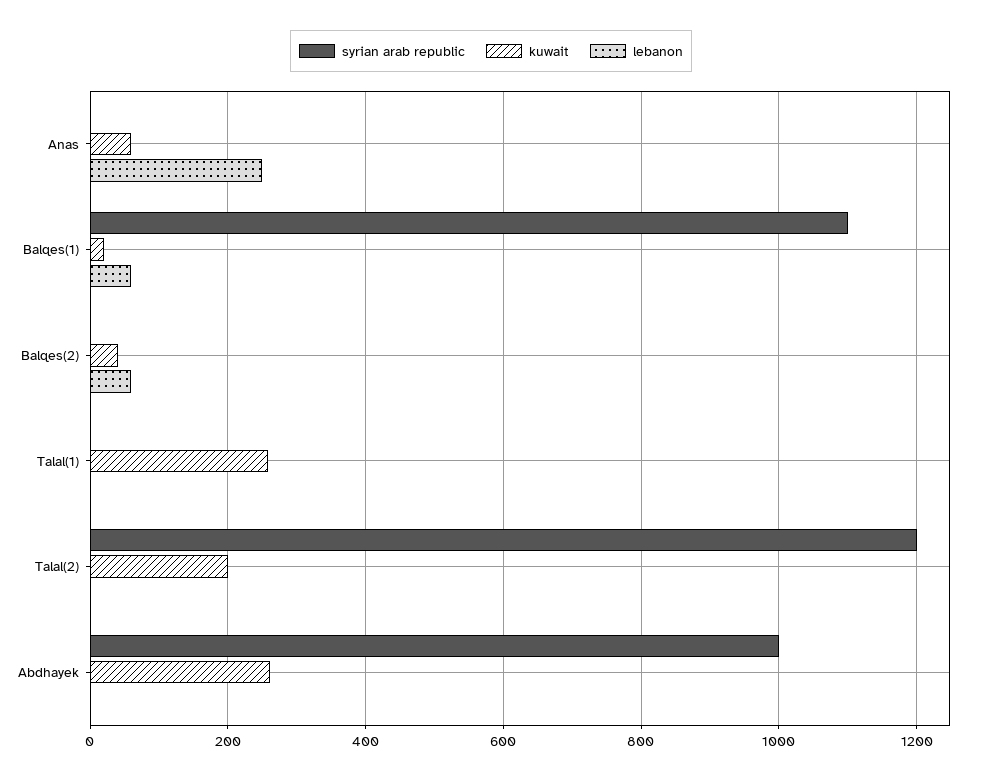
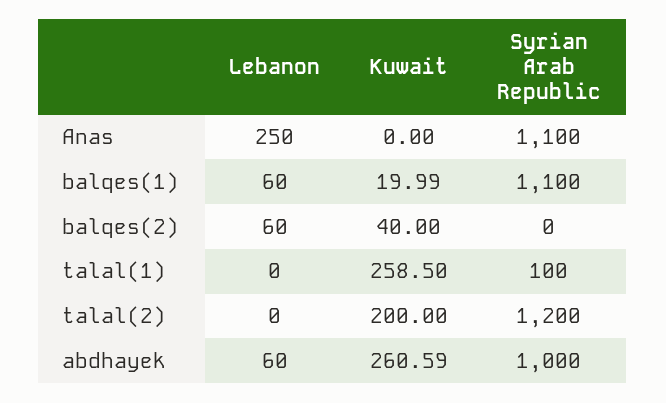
syrian arab republic, Anas: 0 -> 1100
kuwait, Anas: 60 -> 0
syrian arab republic, Talal(1): 0 -> 100
lebanon, Abdhayek: 0 -> 60

